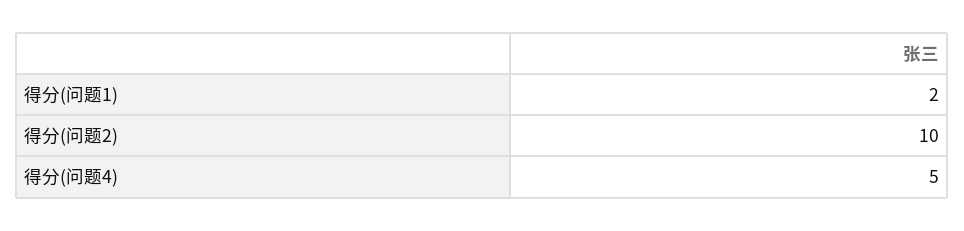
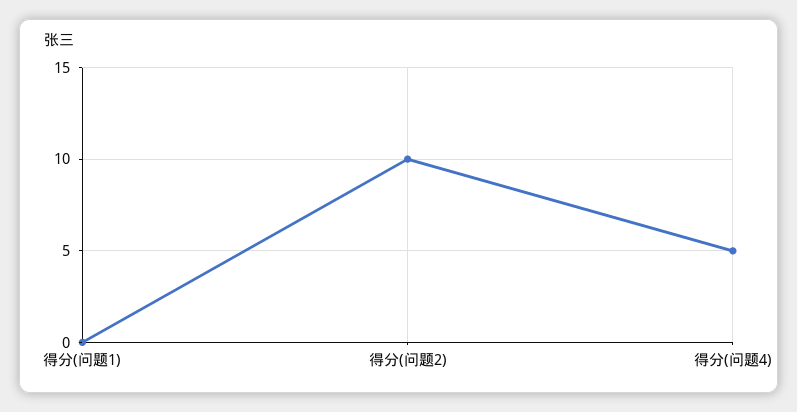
得分(问题1): 2 -> 0

